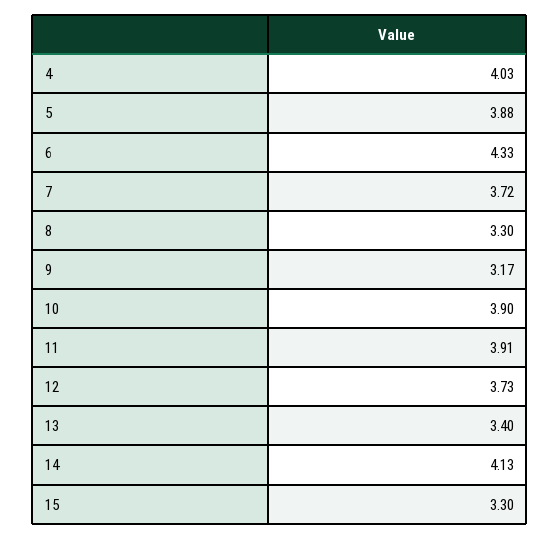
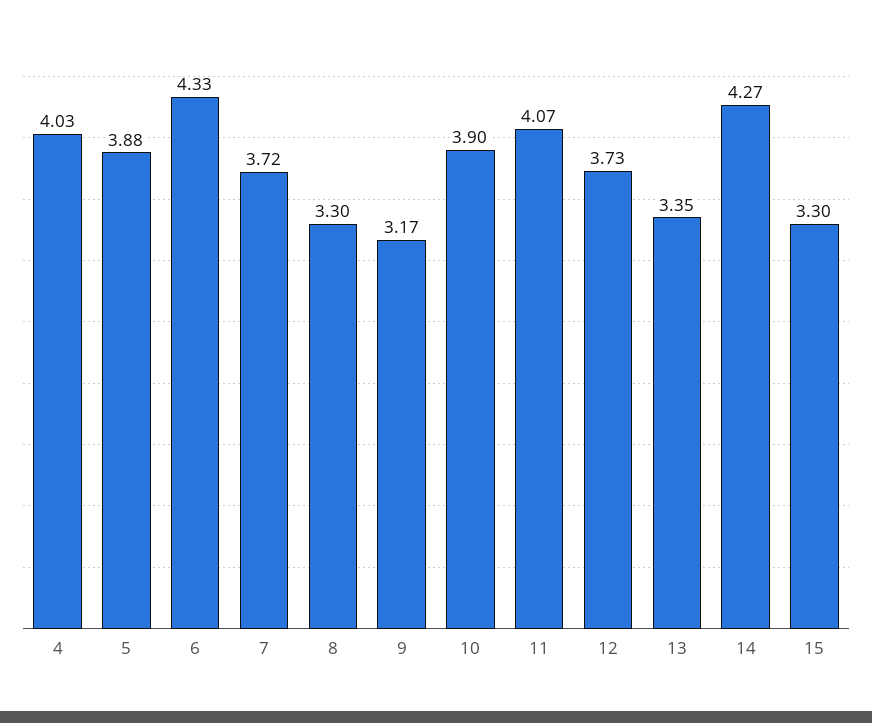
11: 3.91 -> 4.07
13: 3.4 -> 3.35
14: 4.13 -> 4.27

